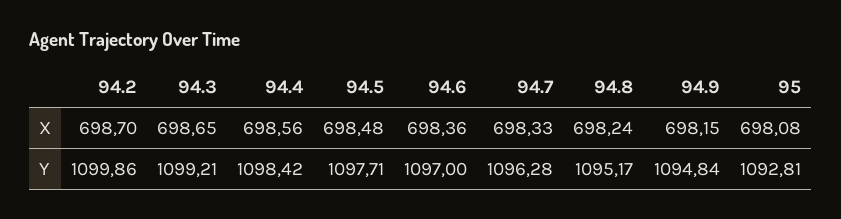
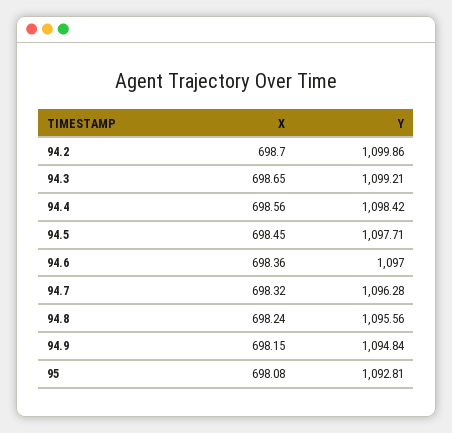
94.5, X: 698.48 -> 698.45
94.7, X: 698.33 -> 698.32
94.8, Y: 1095.17 -> 1095.56

